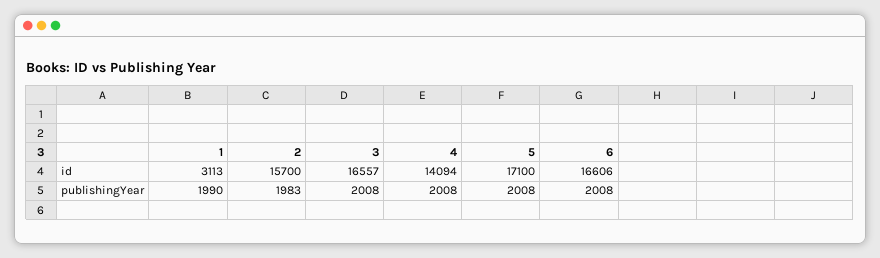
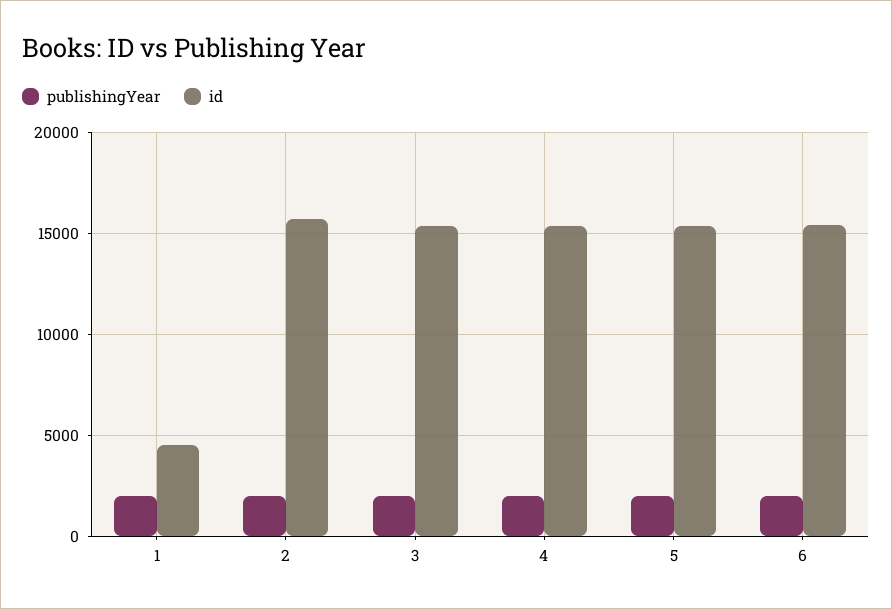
id, 1: 3113 -> 4500
id, 3: 16557 -> 15500
id, 4: 14094 -> 15500
id, 5: 17100 -> 15500
id, 6: 16606 -> 15500

